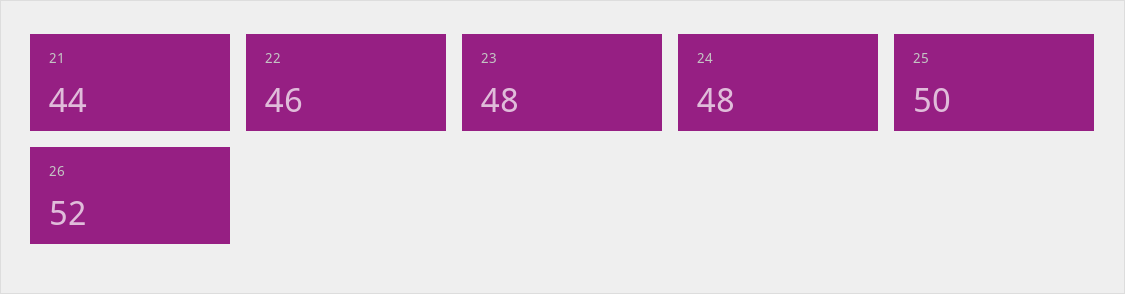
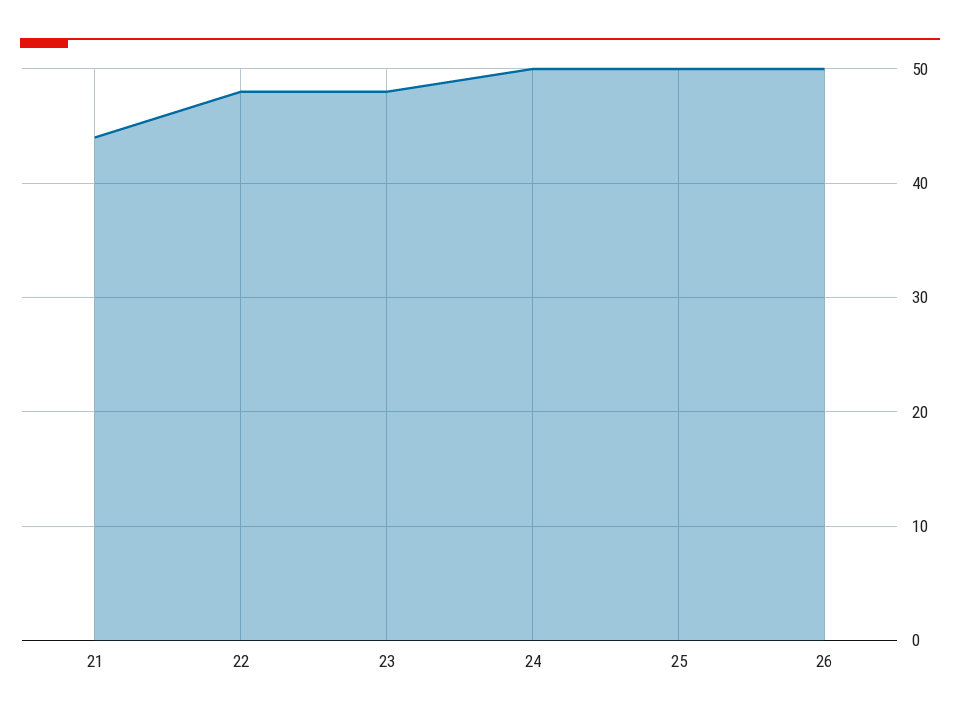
22: 46 -> 48
24: 48 -> 50
26: 52 -> 50

